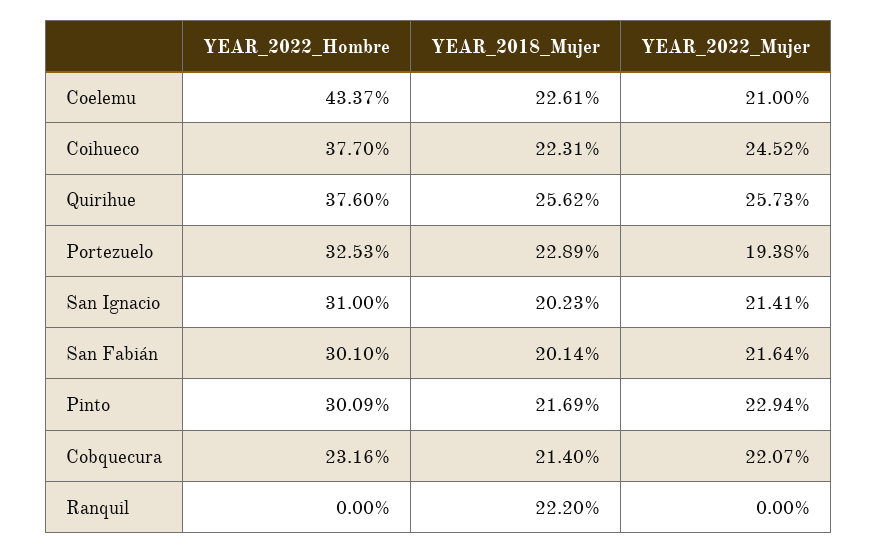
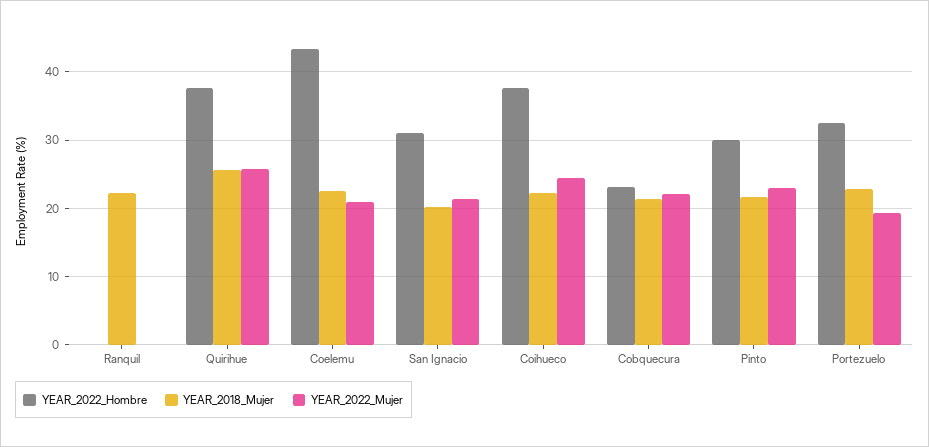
YEAR_2022_Hombre, San Fabián: 30.1 -> none
YEAR_2018_Mujer, San Fabián: 20.14 -> none
YEAR_2022_Mujer, San Fabián: 21.64 -> none

